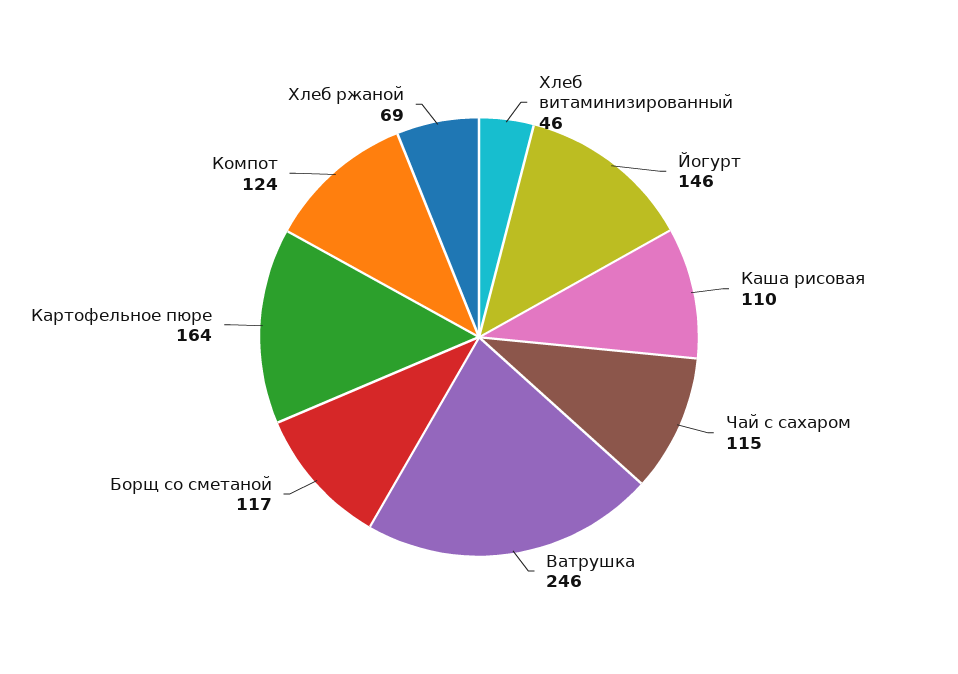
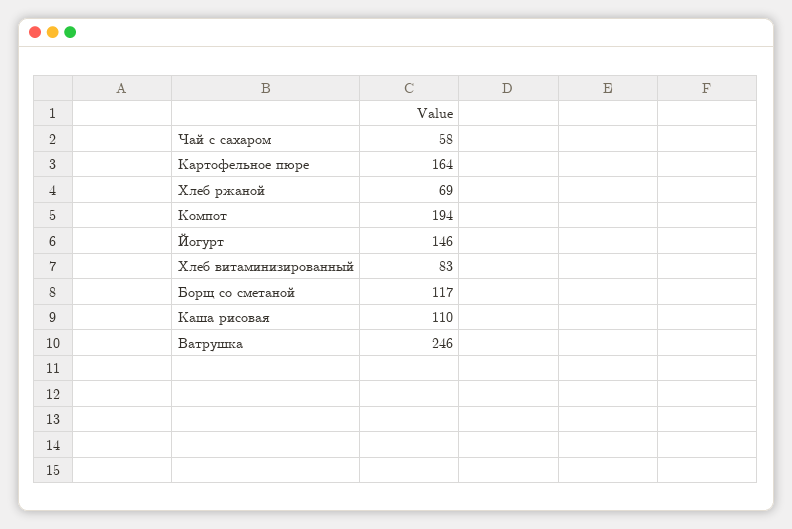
Хлеб витаминизированный: 46 -> 83
Чай с сахаром: 115 -> 58
Компот: 124 -> 194

